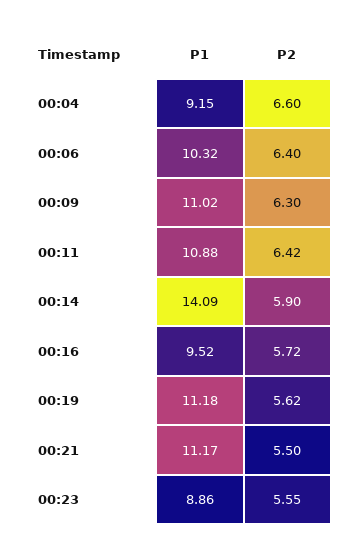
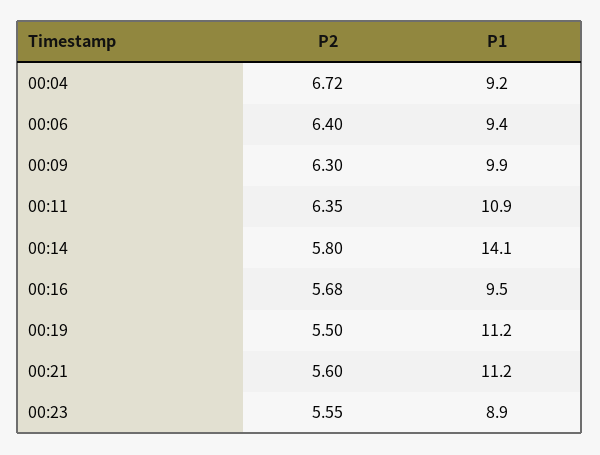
P2, 00:04: 6.6 -> 6.72
P1, 00:06: 10.32 -> 9.4
P1, 00:09: 11.02 -> 9.9
P2, 00:11: 6.42 -> 6.35
P2, 00:14: 5.9 -> 5.8
P2, 00:16: 5.72 -> 5.68
P2, 00:19: 5.62 -> 5.5
P2, 00:21: 5.5 -> 5.6

